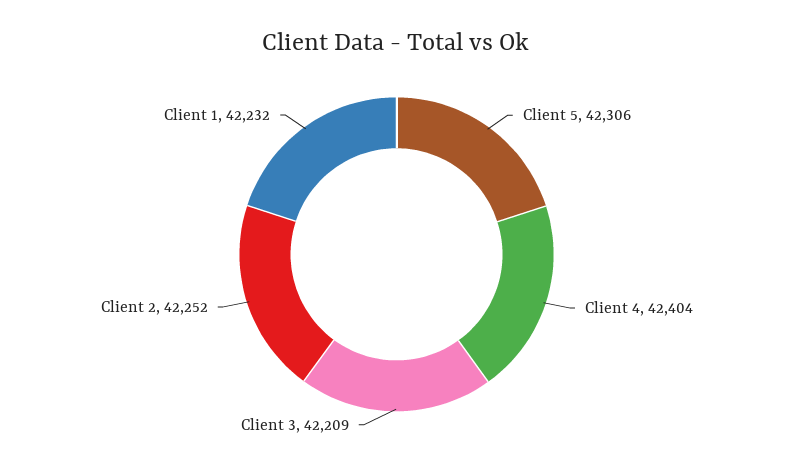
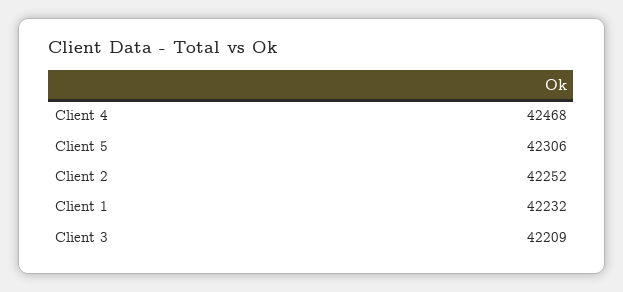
Client 4: 42404 -> 42468

